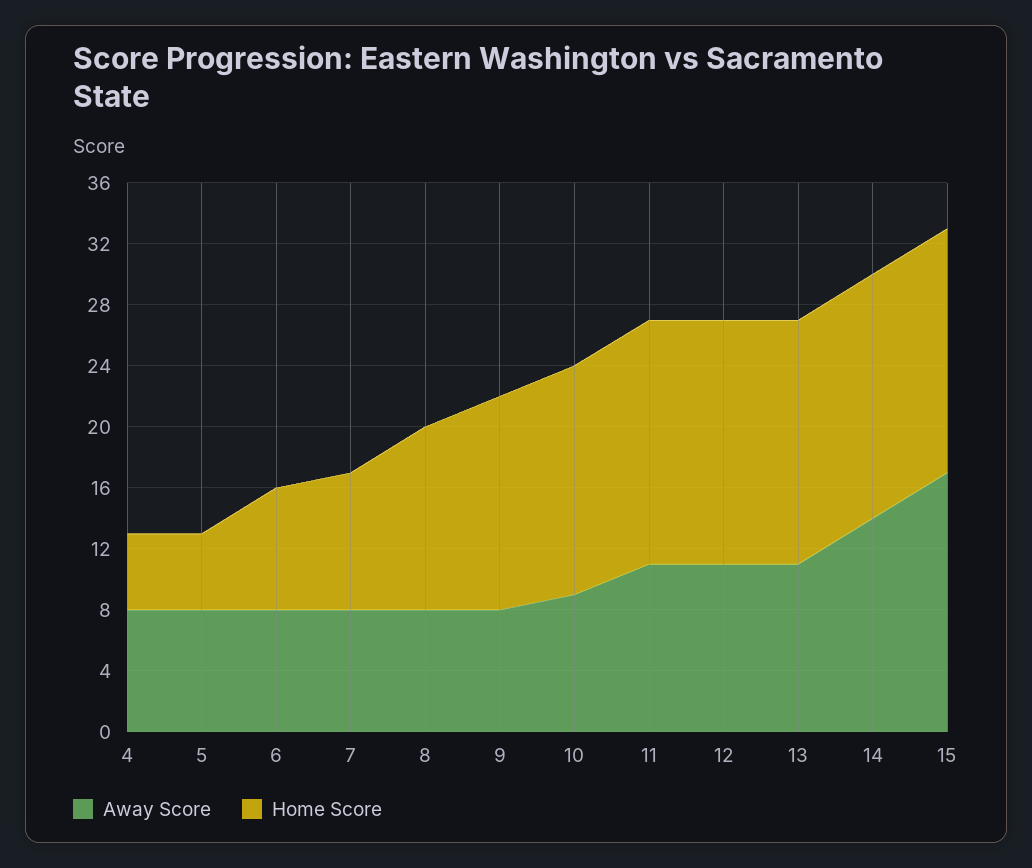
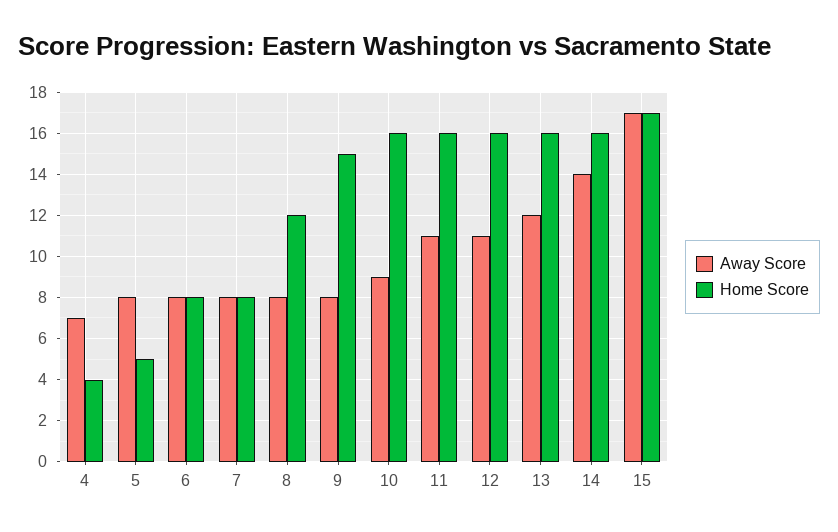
Away Score, 4: 8 -> 7
Home Score, 4: 5 -> 4
Home Score, 7: 9 -> 8
Home Score, 9: 14 -> 15
Home Score, 10: 15 -> 16
Away Score, 13: 11 -> 12
Home Score, 15: 16 -> 17

